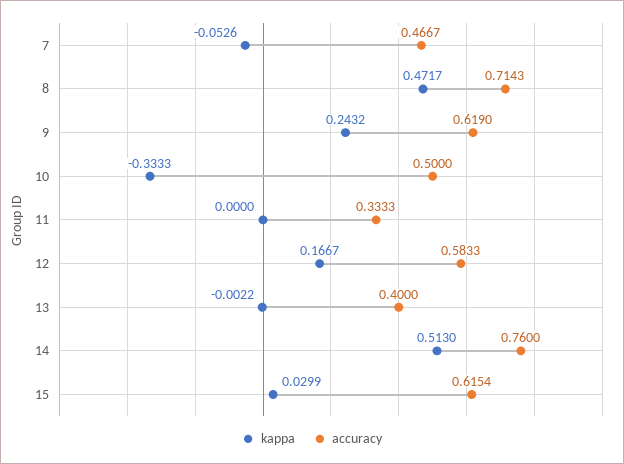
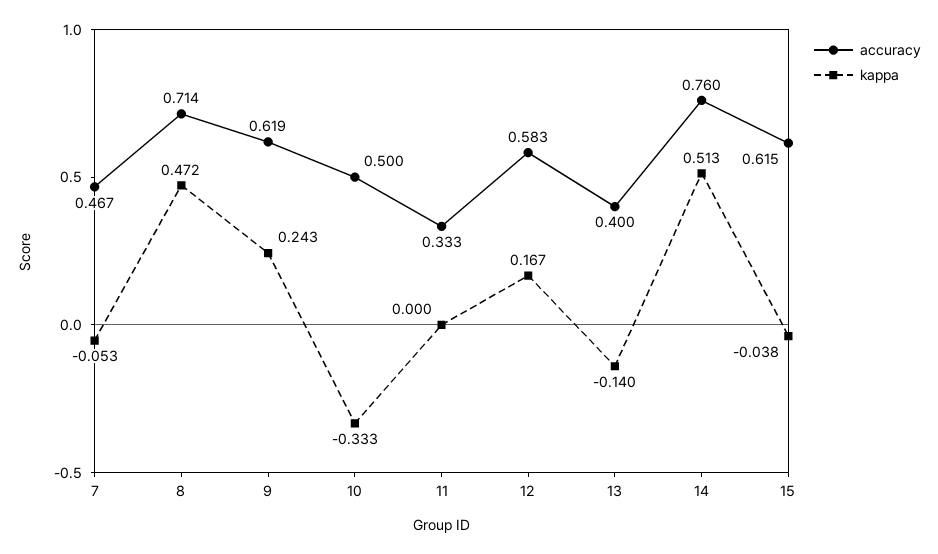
kappa, 13: -0.0022 -> -0.14
kappa, 15: 0.0299 -> -0.038

